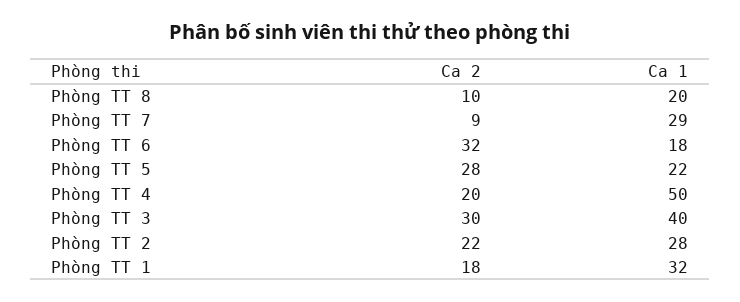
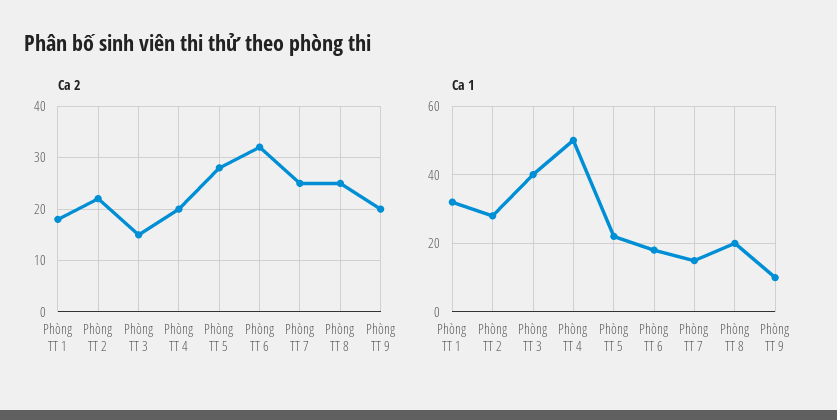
Ca 2, Phòng TT 8: 10 -> 25
Ca 2, Phòng TT 7: 9 -> 25
Ca 1, Phòng TT 7: 29 -> 15
Ca 2, Phòng TT 3: 30 -> 15
Ca 2, Phòng TT 9: none -> 20
Ca 1, Phòng TT 9: none -> 10

